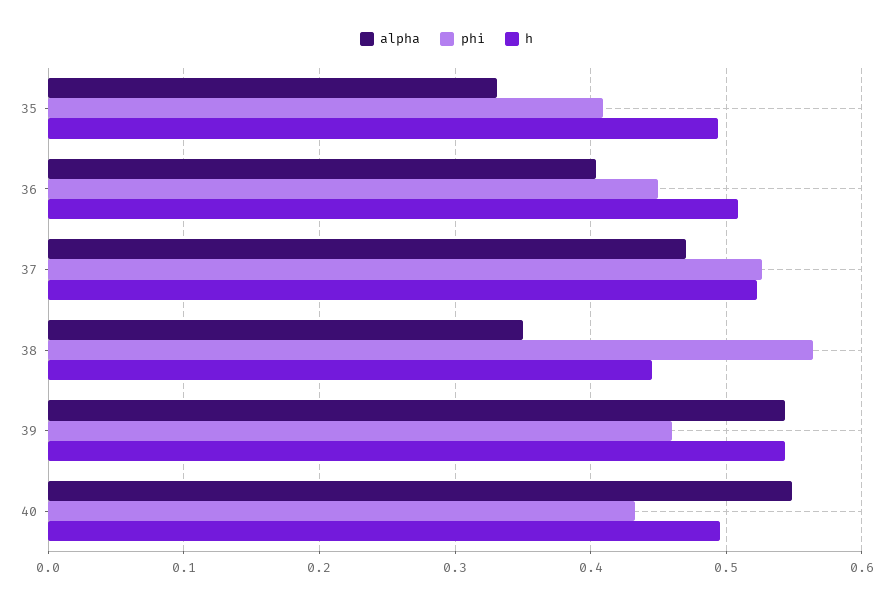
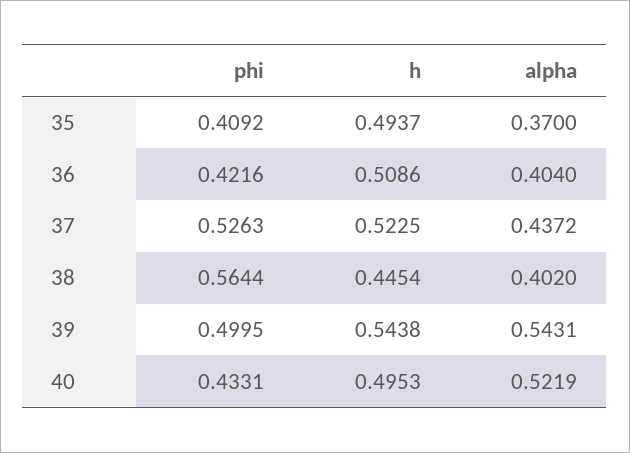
alpha, 35: 0.33 -> 0.37
phi, 36: 0.45 -> 0.4216
alpha, 37: 0.47 -> 0.4372
alpha, 38: 0.35 -> 0.402
phi, 39: 0.46 -> 0.4995
alpha, 40: 0.55 -> 0.5219

